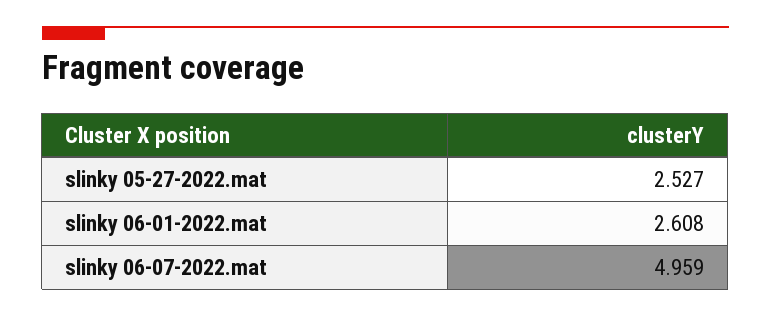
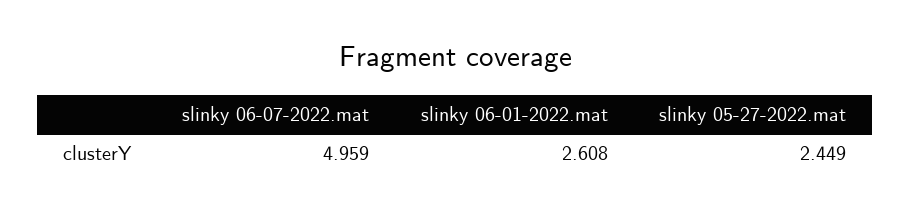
slinky 05-27-2022.mat: 2.527 -> 2.449

